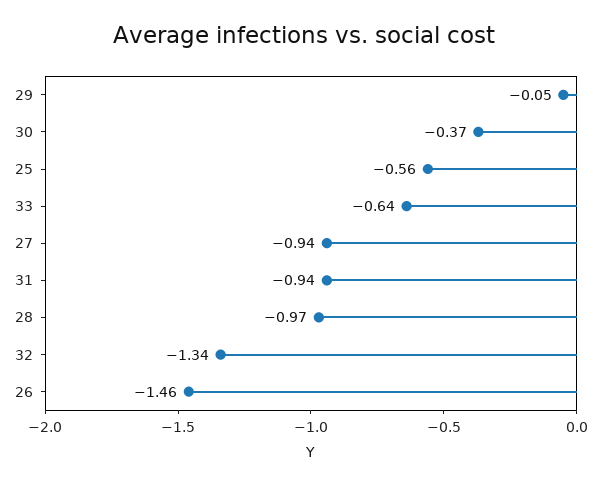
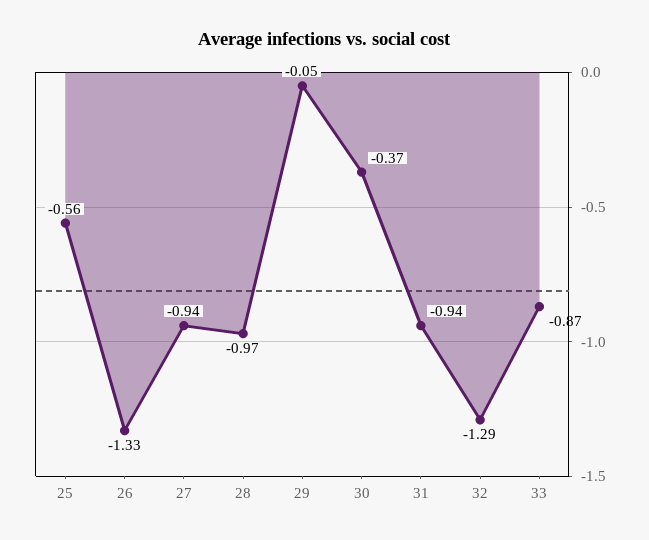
33: -0.64 -> -0.87
32: -1.34 -> -1.29
26: -1.46 -> -1.33

